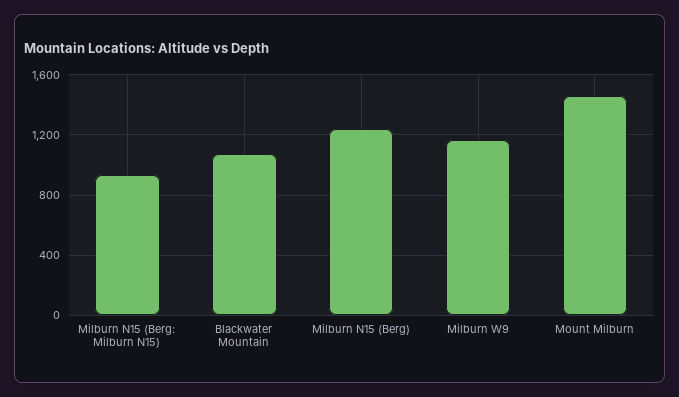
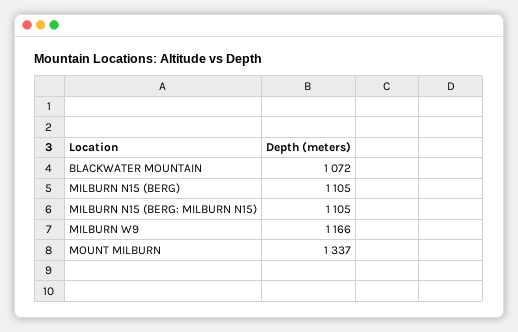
Milburn N15 (Berg: Milburn N15): 950 -> 1105
Milburn N15 (Berg): 1250 -> 1105
Mount Milburn: 1450 -> 1337

